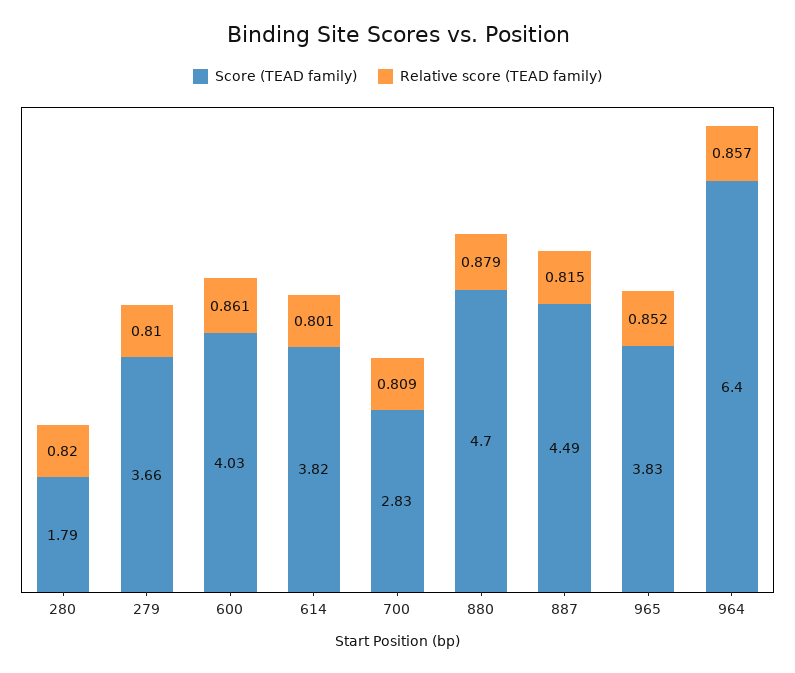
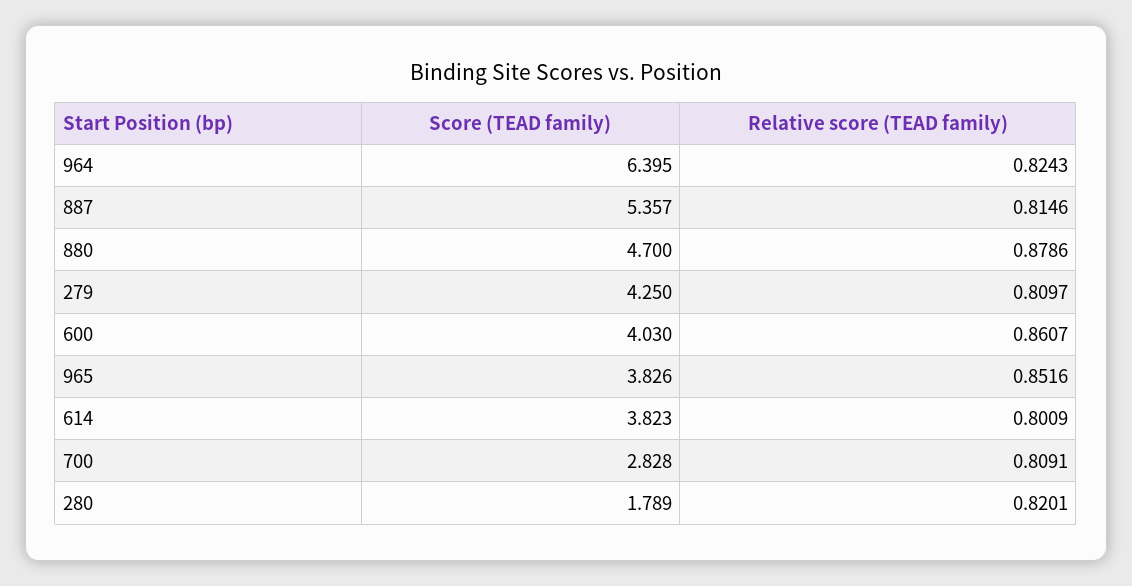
Score (TEAD family), 279: 3.66 -> 4.25
Score (TEAD family), 887: 4.49 -> 5.357
Relative score (TEAD family), 964: 0.857 -> 0.8243

